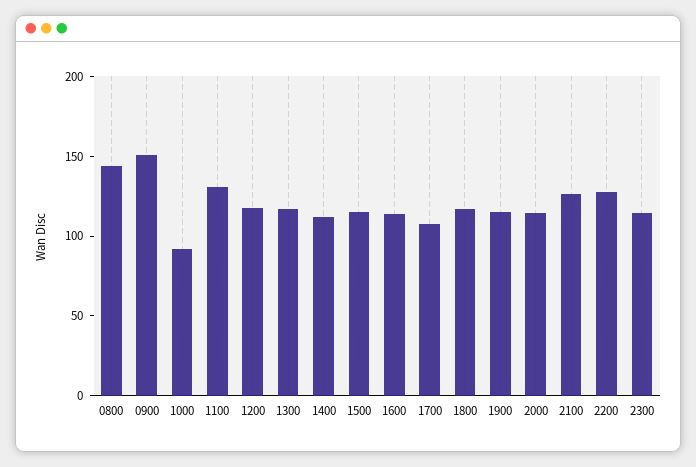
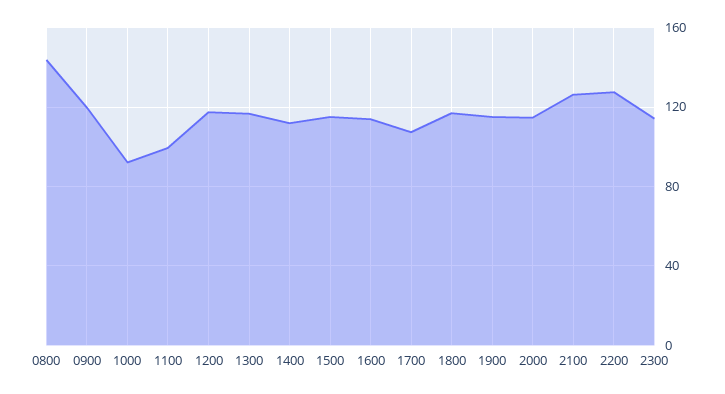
0900: 150 -> 120
1100: 130 -> 100

